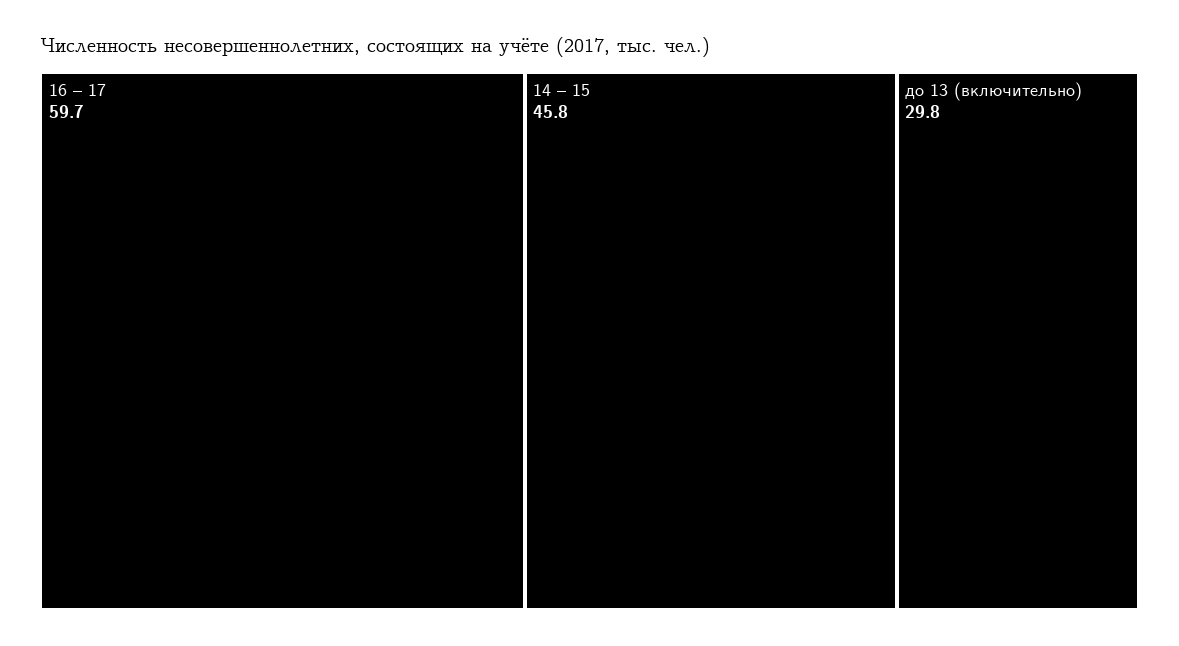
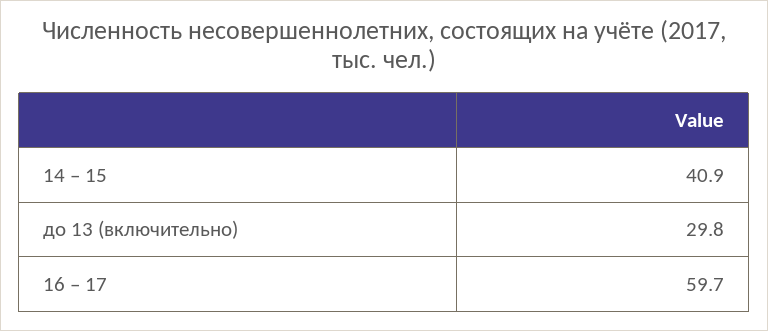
14 – 15: 45.8 -> 40.9

